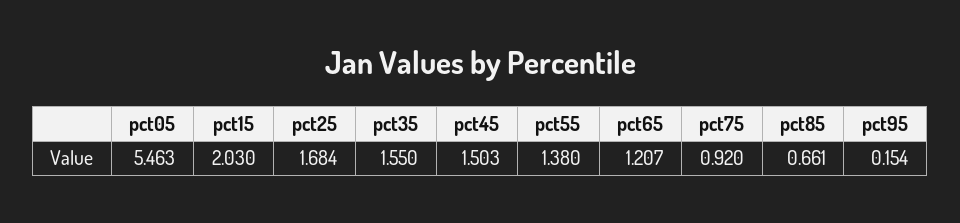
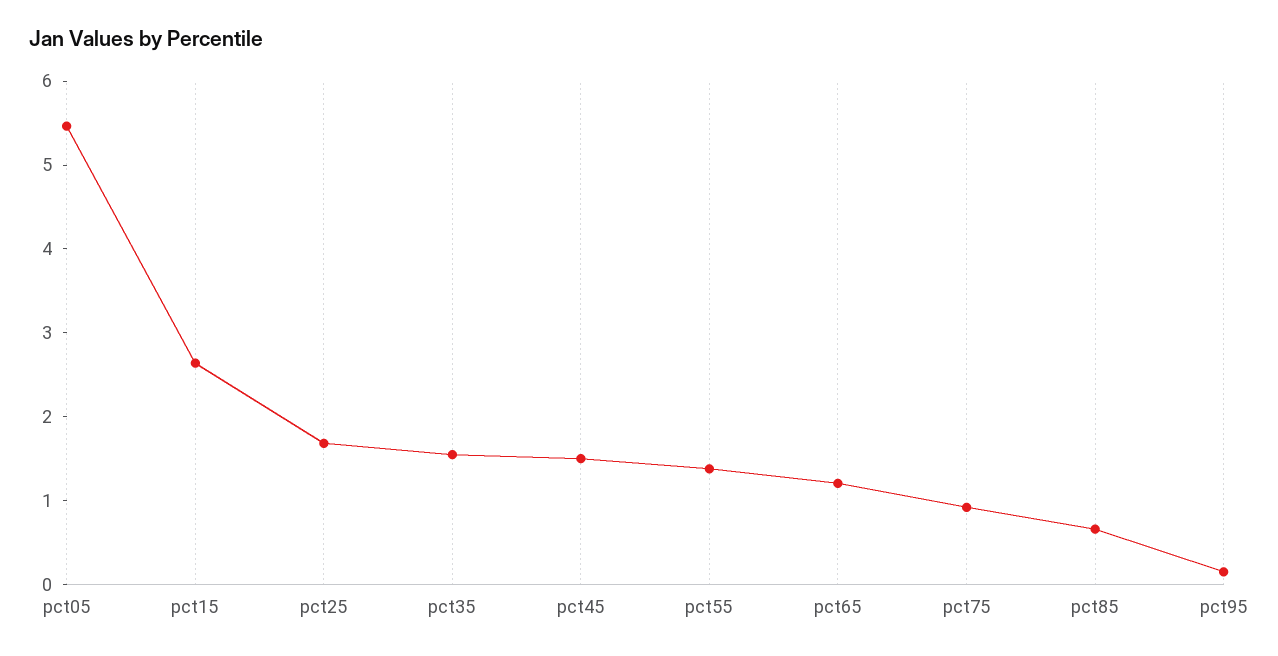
pct15: 2.03 -> 2.6

